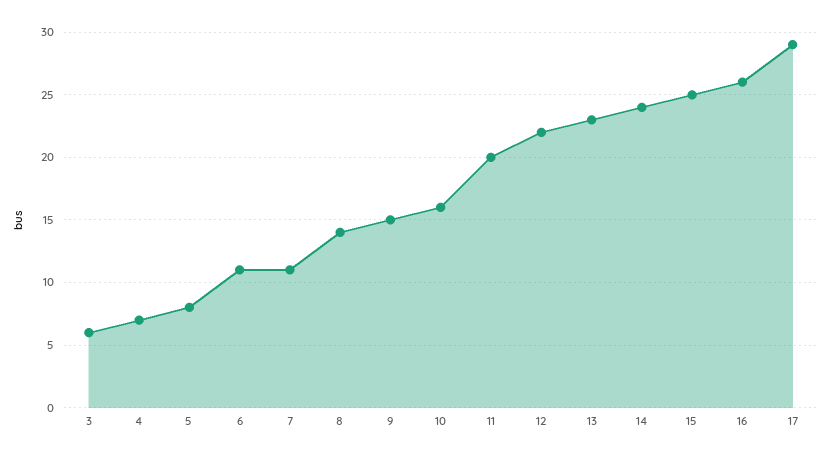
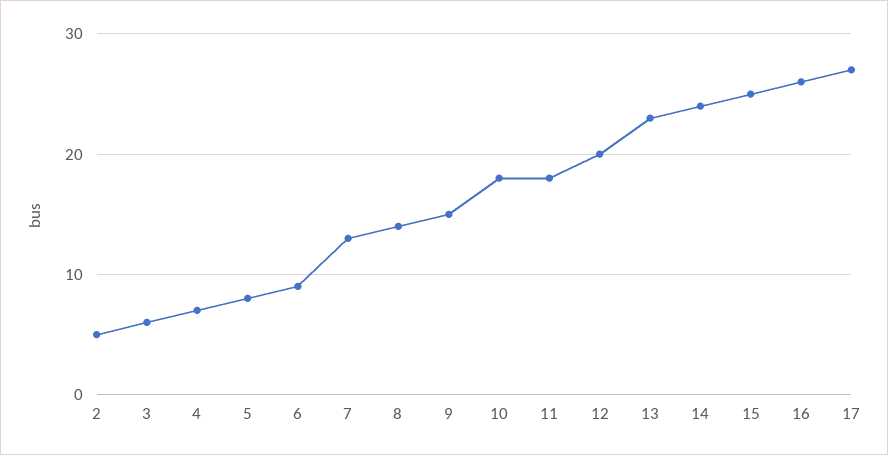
6: 11 -> 9
7: 11 -> 13
10: 16 -> 18
11: 20 -> 18
12: 22 -> 20
17: 29 -> 27
2: none -> 5

